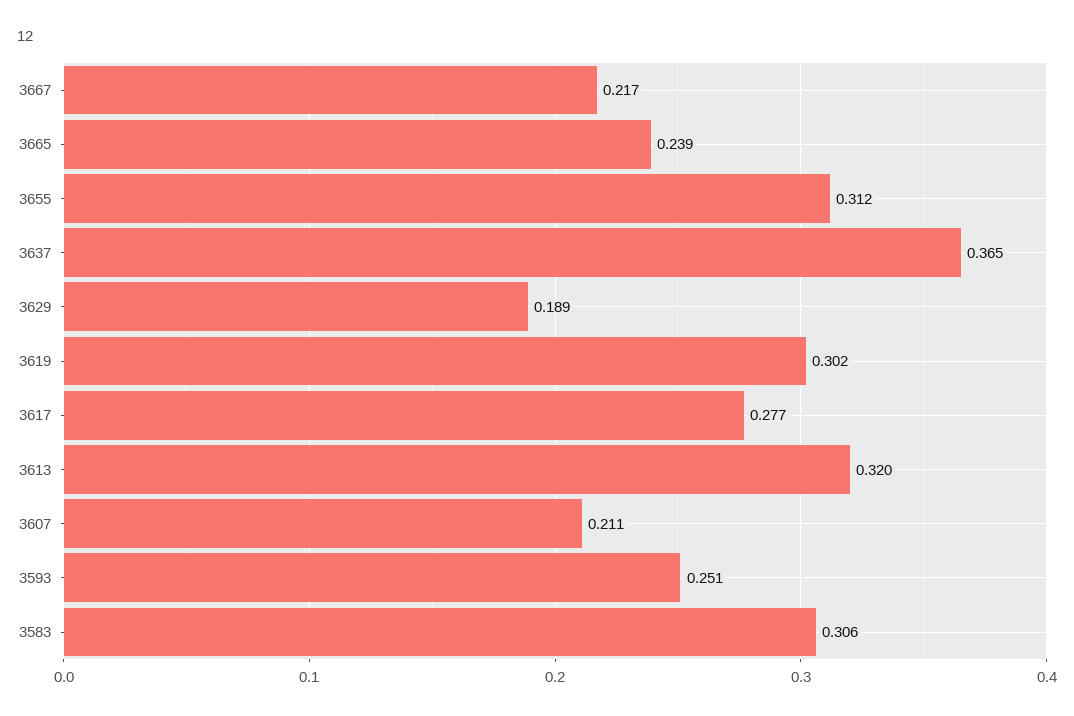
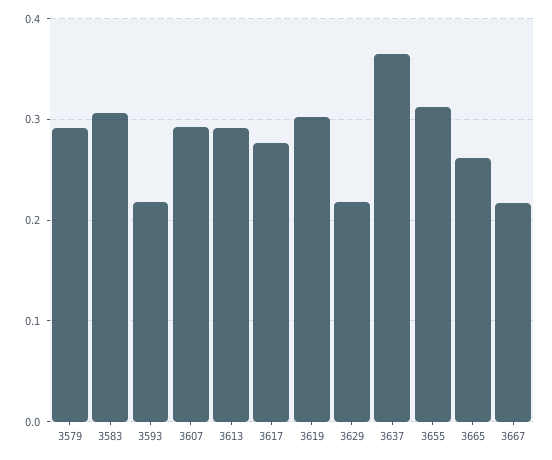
3665: 0.239 -> 0.26
3629: 0.189 -> 0.22
3613: 0.32 -> 0.29
3607: 0.211 -> 0.29
3593: 0.251 -> 0.22
3579: none -> 0.29

